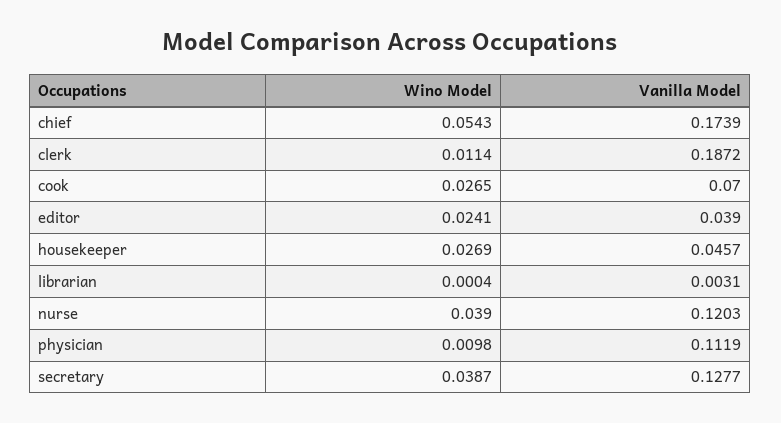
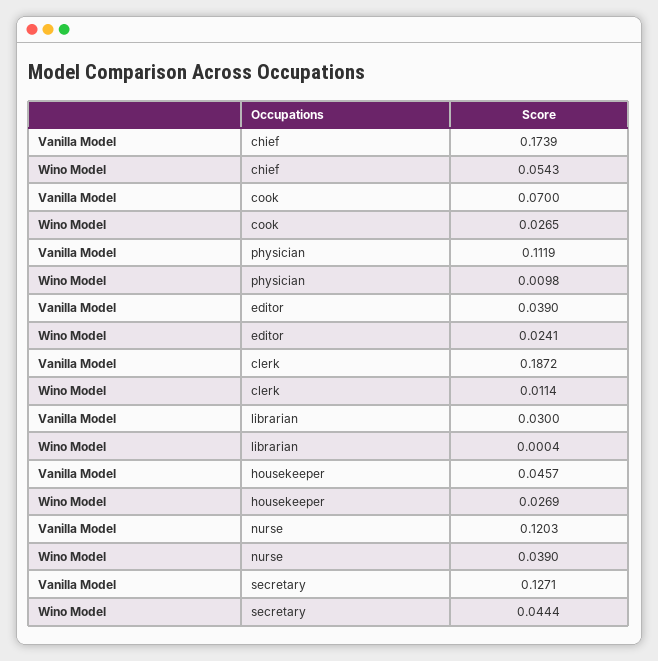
Vanilla Model, librarian: 0.0031 -> 0.03
Wino Model, secretary: 0.0387 -> 0.0444
Vanilla Model, secretary: 0.1277 -> 0.1271

